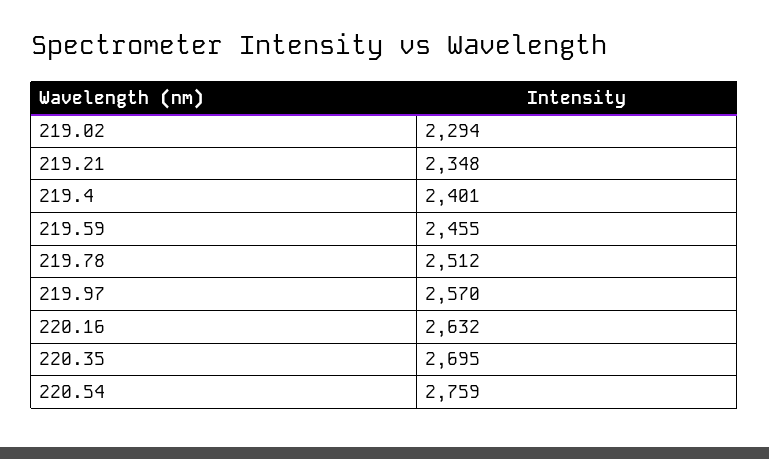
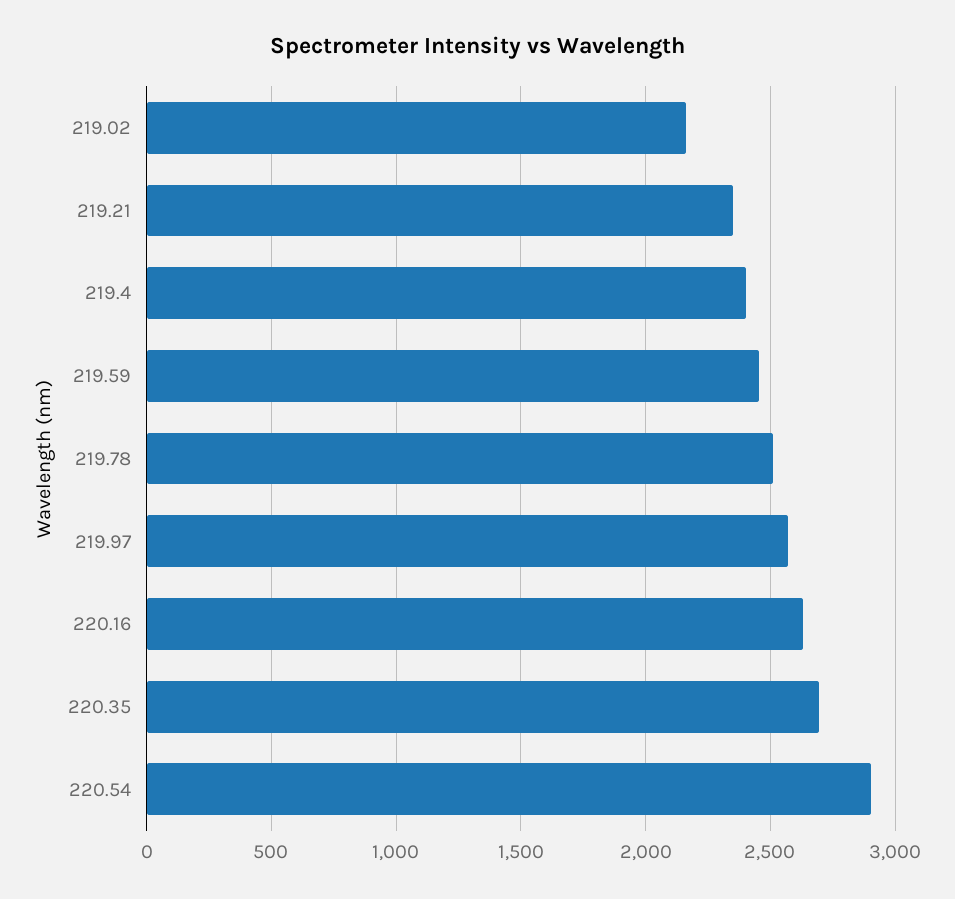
219.02: 2294 -> 2150
220.54: 2759 -> 2900

